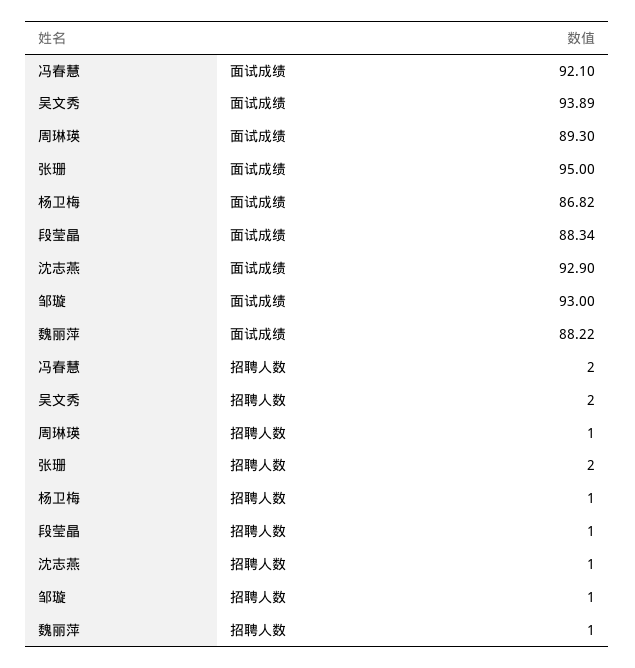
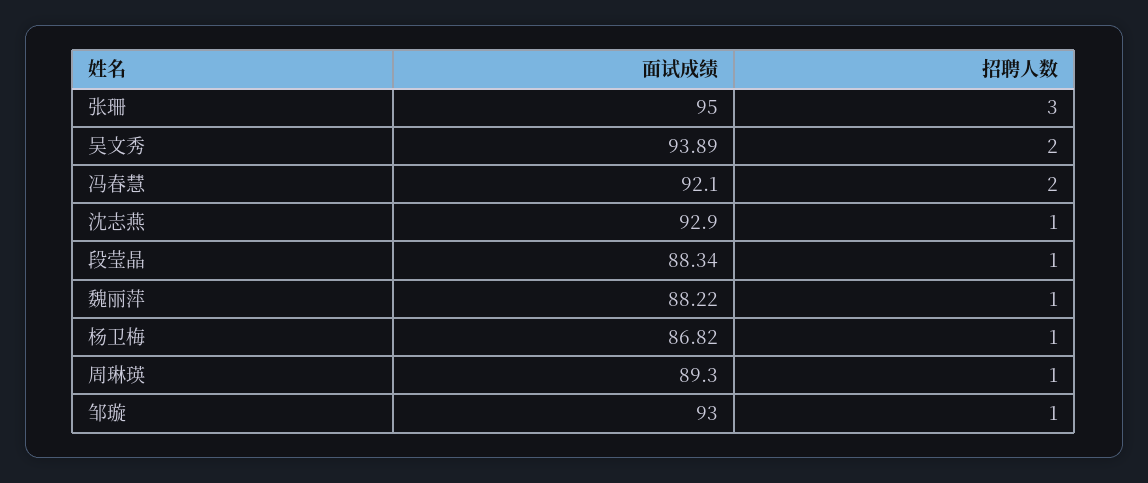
张珊, 招聘人数: 2 -> 3

